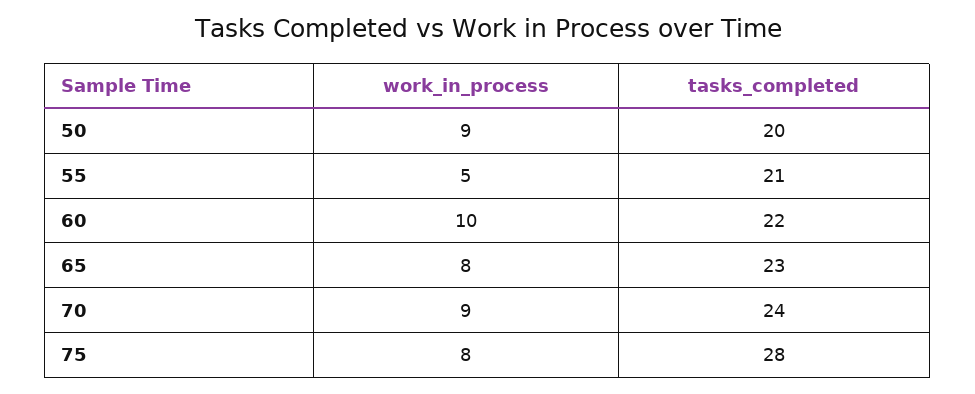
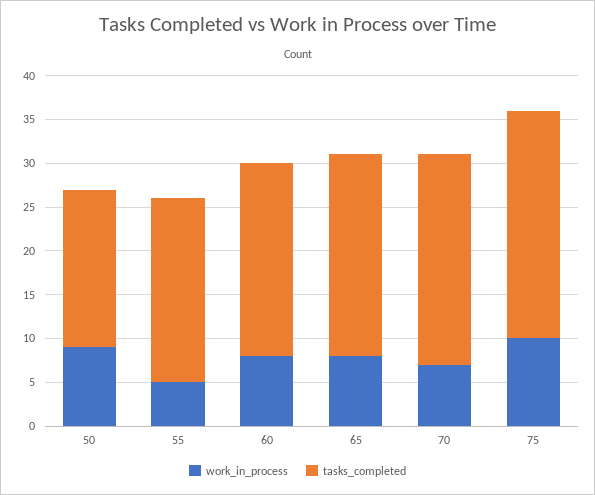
tasks_completed, 50: 20 -> 18
work_in_process, 60: 10 -> 8
work_in_process, 70: 9 -> 7
work_in_process, 75: 8 -> 10
tasks_completed, 75: 28 -> 26

